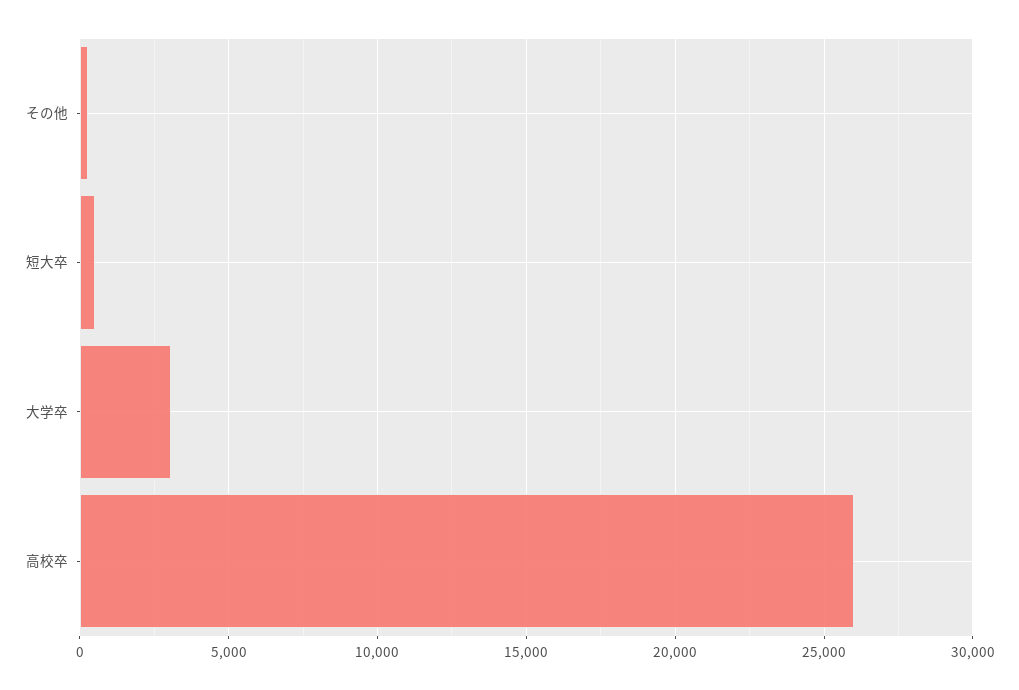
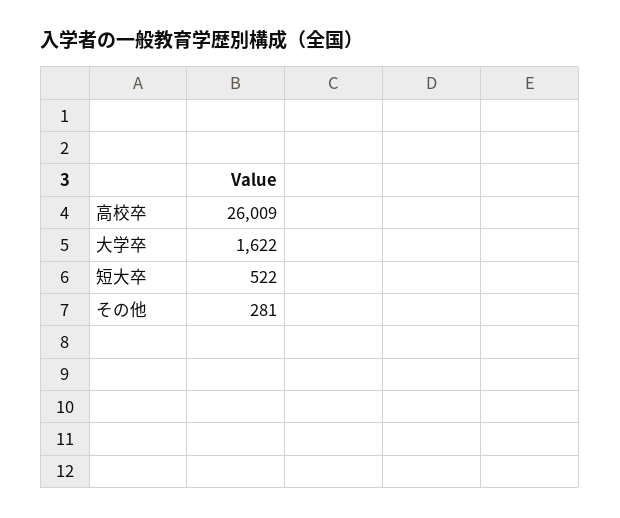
大学卒: 3000 -> 1622

